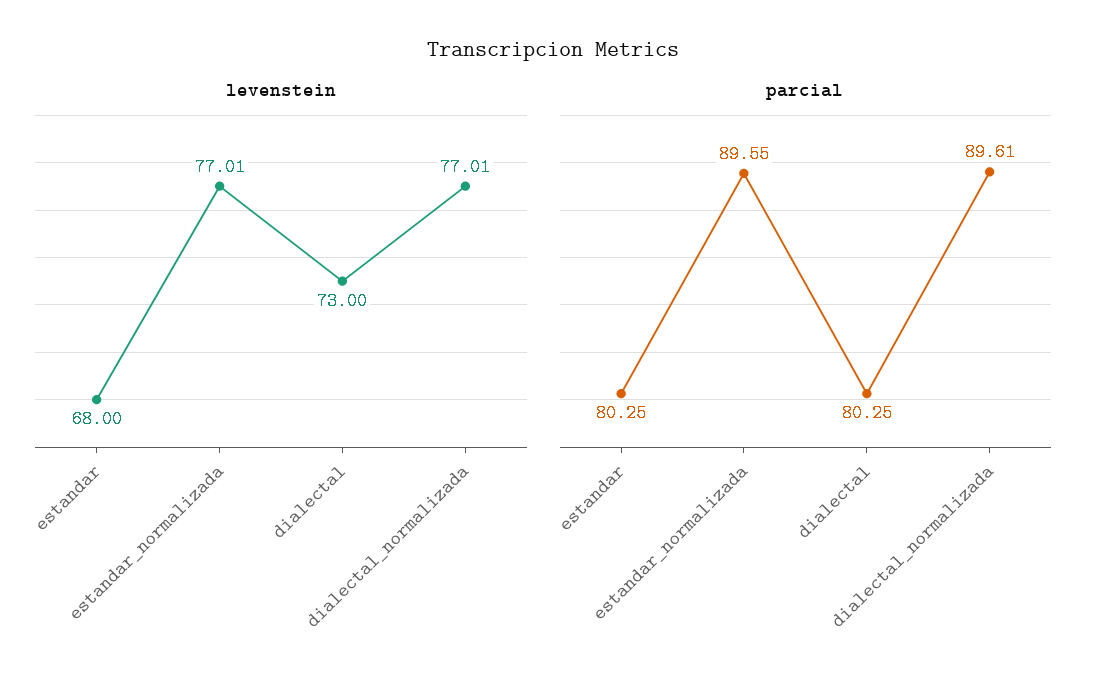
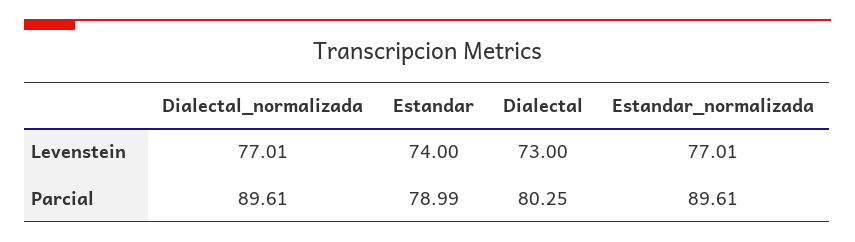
levenstein, estandar: 68 -> 74
parcial, estandar: 80.25 -> 78.99
parcial, estandar_normalizada: 89.55 -> 89.61

